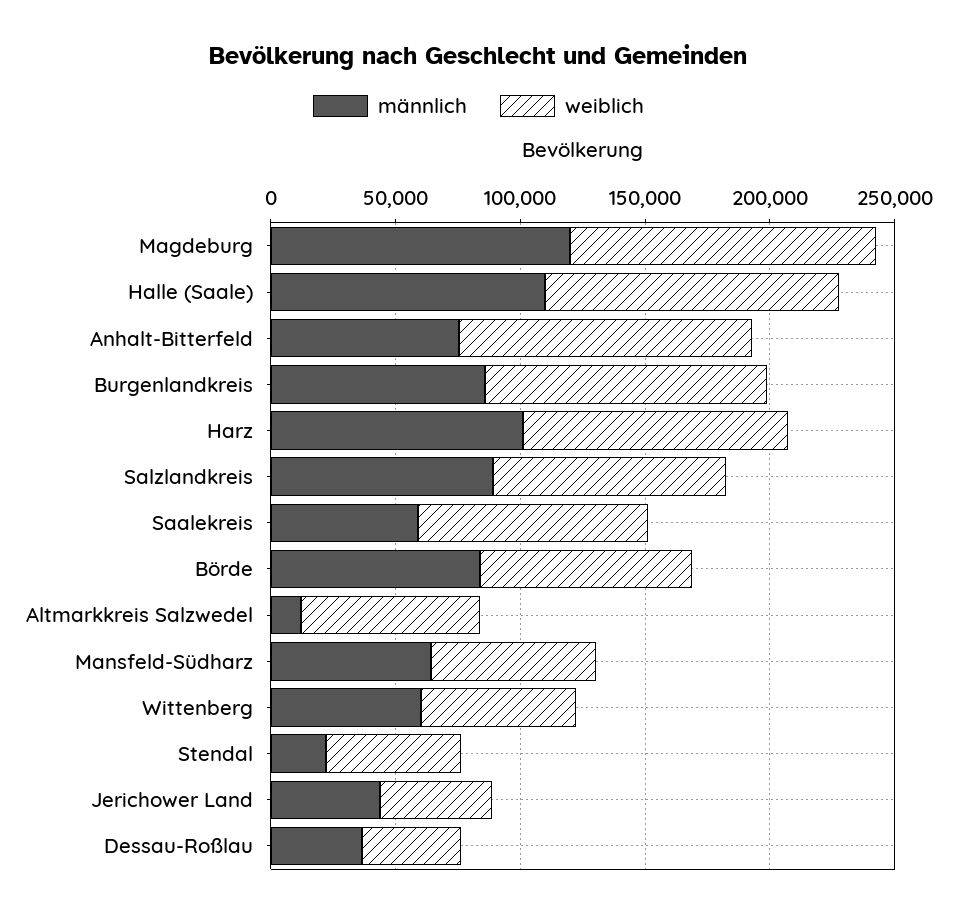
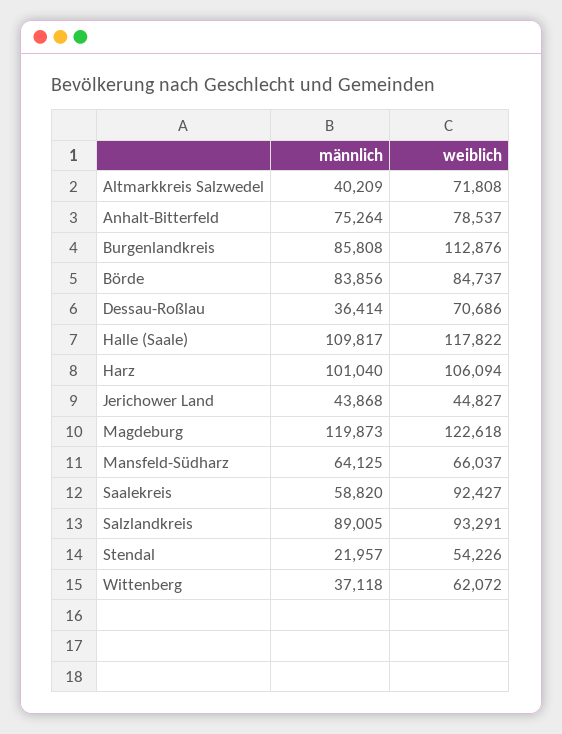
weiblich, Anhalt-Bitterfeld: 120000 -> 78537
männlich, Altmarkkreis Salzwedel: 10000 -> 40209
männlich, Wittenberg: 60000 -> 37118
weiblich, Dessau-Roßlau: 40000 -> 70686

